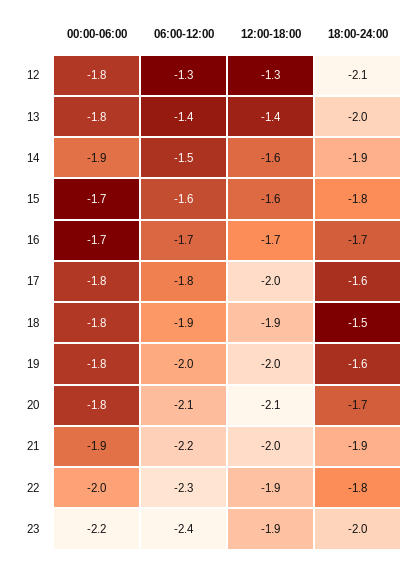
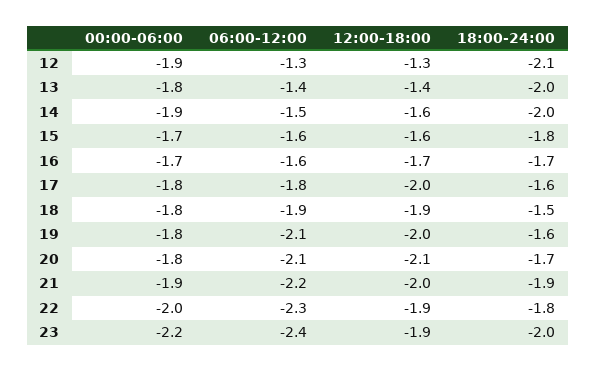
00:00-06:00, 12: -1.8 -> -1.9
18:00-24:00, 14: -1.9 -> -2
06:00-12:00, 16: -1.7 -> -1.6
06:00-12:00, 19: -2 -> -2.1

